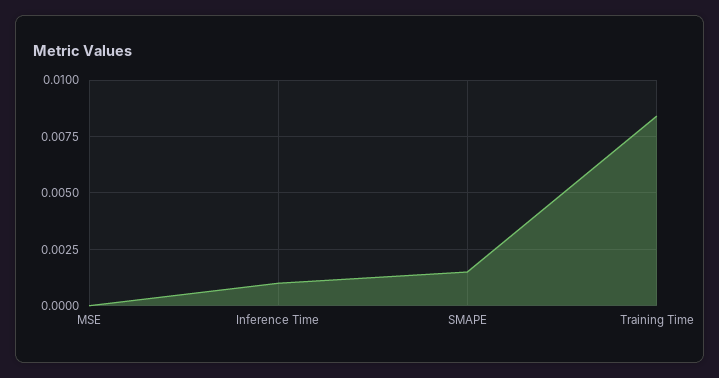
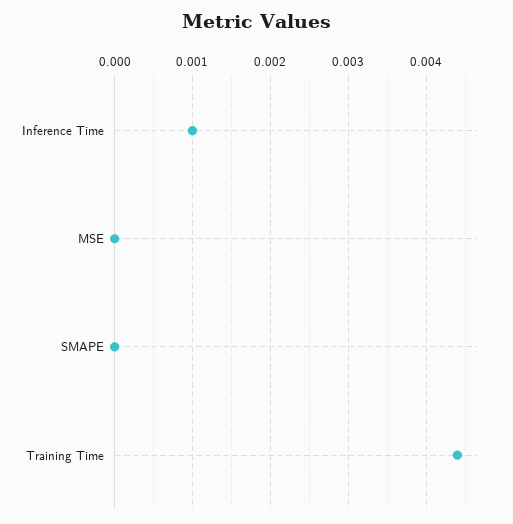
SMAPE: 0.0015 -> 0
Training Time: 0.0085 -> 0.0044

